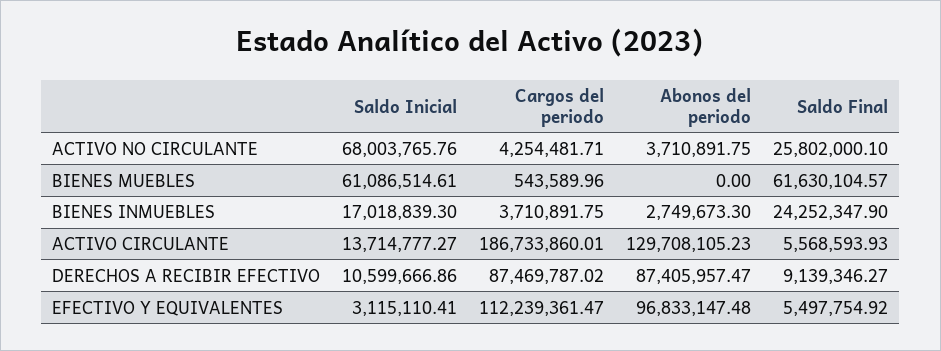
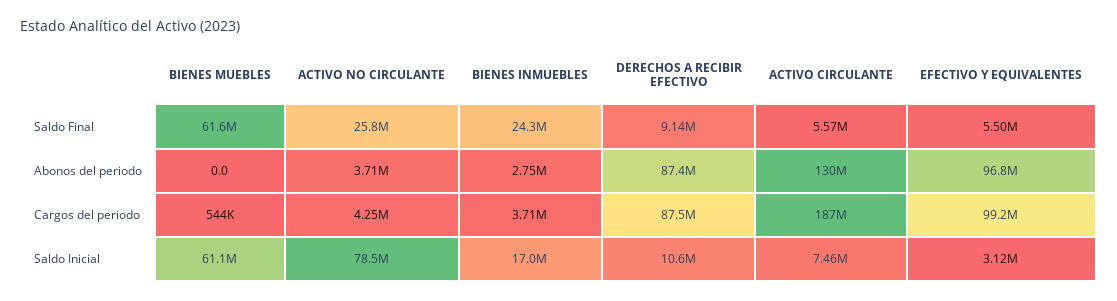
Saldo Inicial, ACTIVO NO CIRCULANTE: 68003765.76 -> 78500000
Saldo Inicial, ACTIVO CIRCULANTE: 13714777.27 -> 7460000
Cargos del periodo, EFECTIVO Y EQUIVALENTES: 112239361.47 -> 99200000

